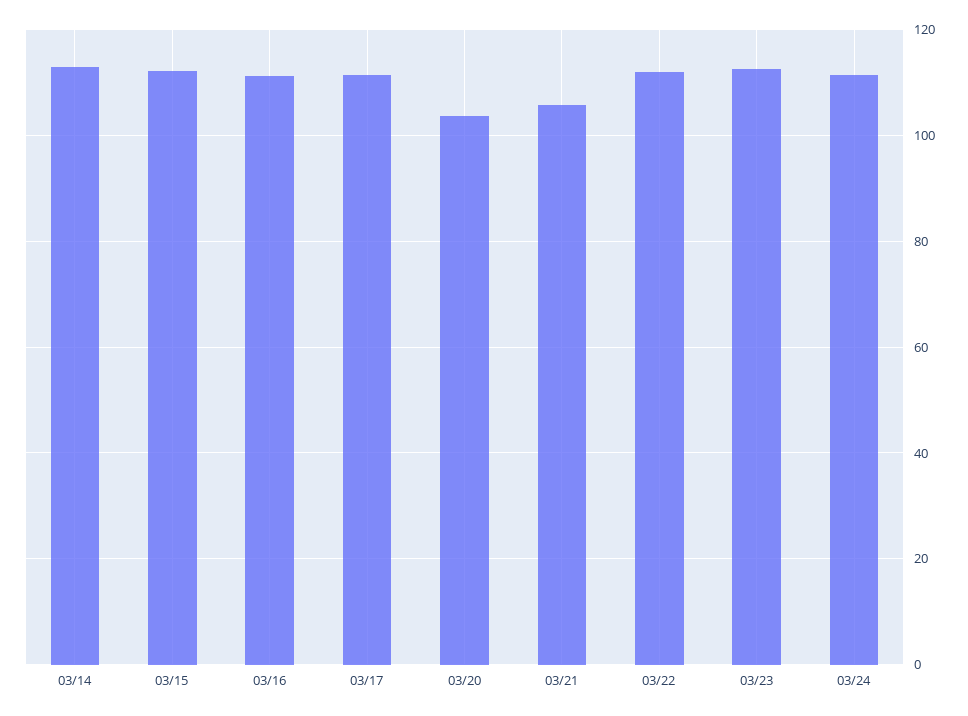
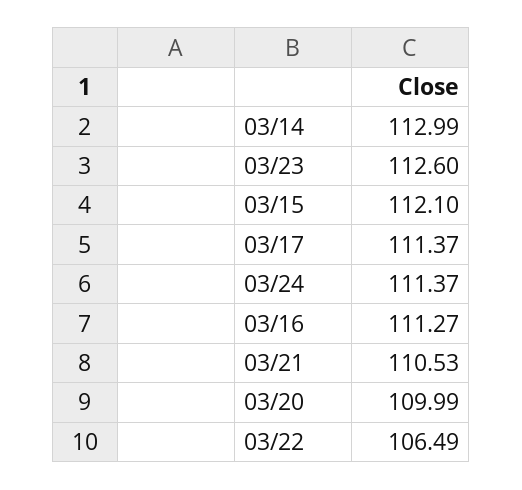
03/20: 104 -> 109.99
03/21: 106 -> 110.53
03/22: 112 -> 106.49

